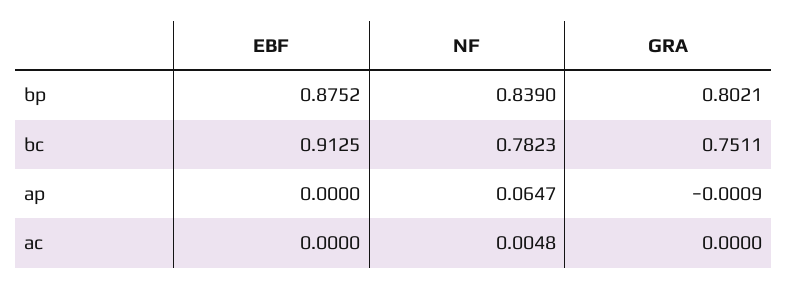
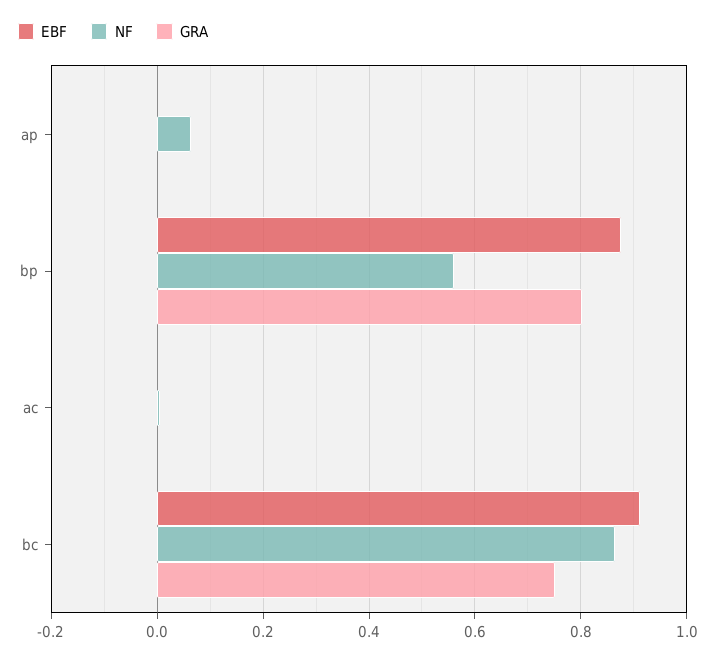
NF, bp: 0.839 -> 0.56
NF, bc: 0.7823 -> 0.86

